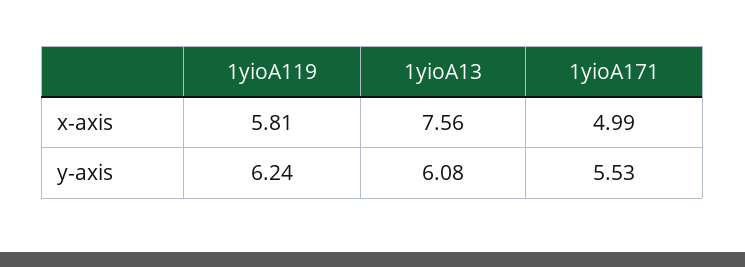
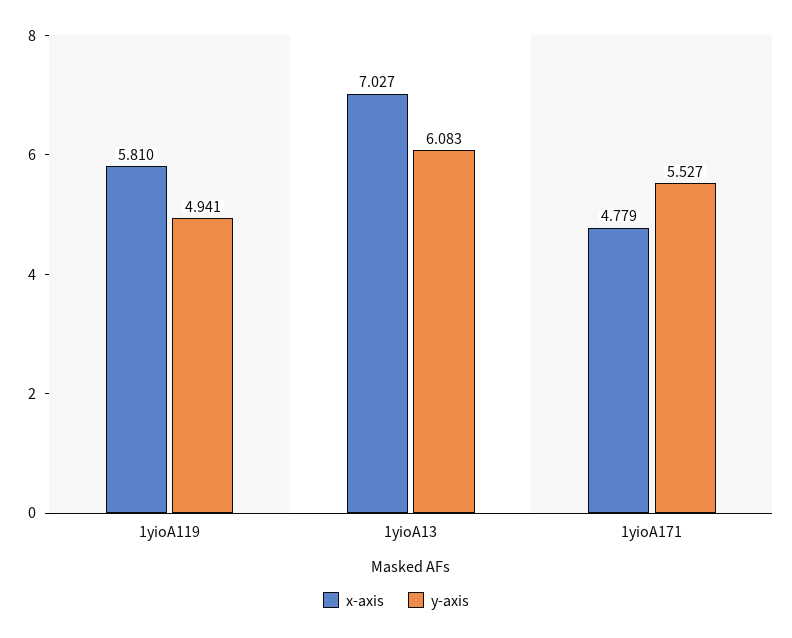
x-axis, 1yioA13: 7.56 -> 7.027
x-axis, 1yioA171: 4.99 -> 4.779
y-axis, 1yioA119: 6.24 -> 4.941

